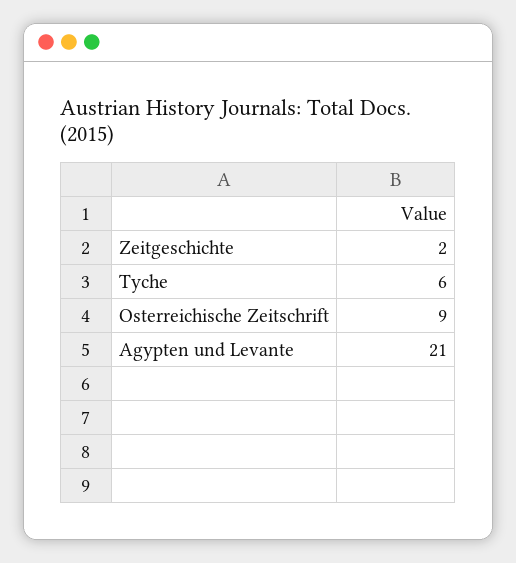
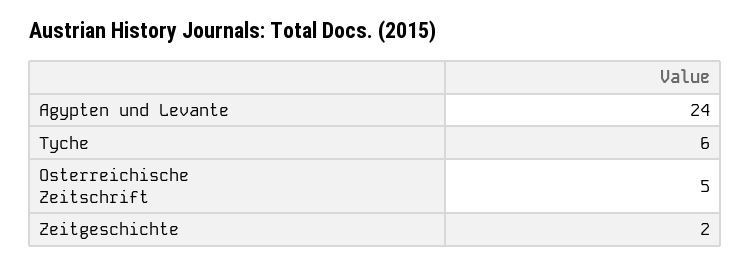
Osterreichische Zeitschrift: 9 -> 5
Agypten und Levante: 21 -> 24

